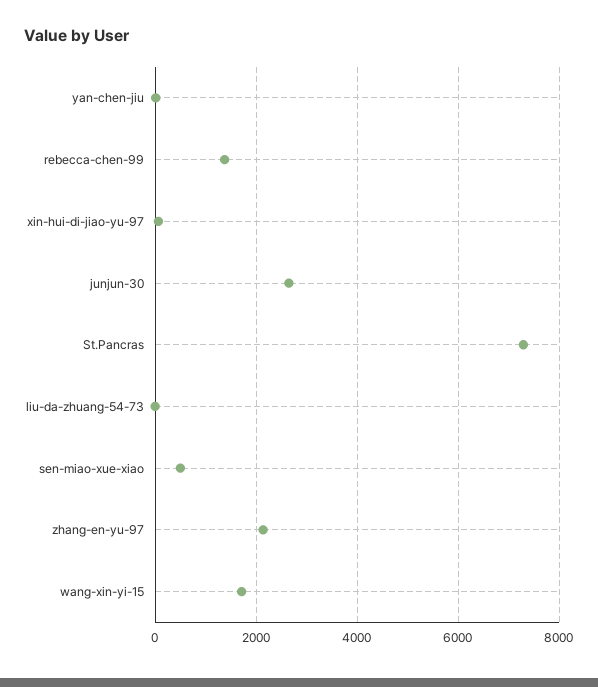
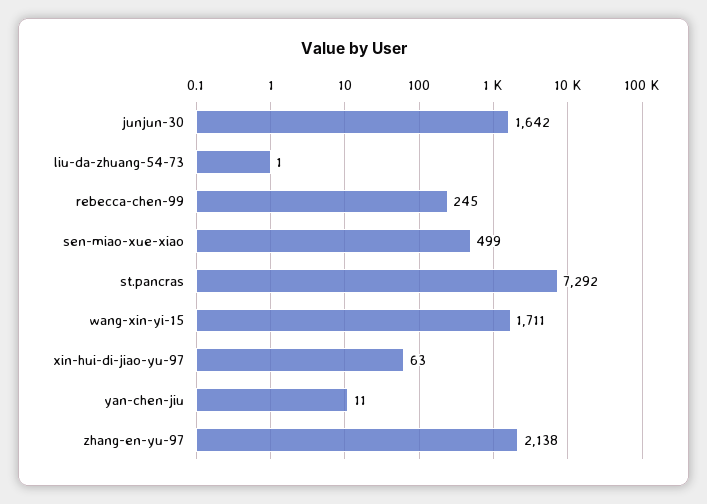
rebecca-chen-99: 1400 -> 245
junjun-30: 2600 -> 1642

